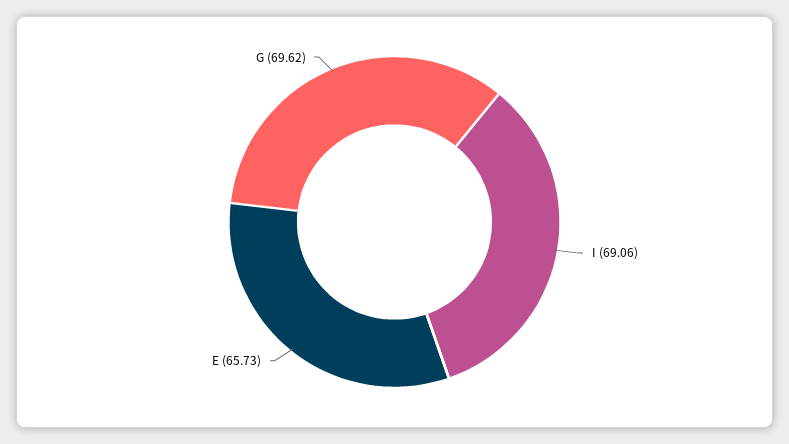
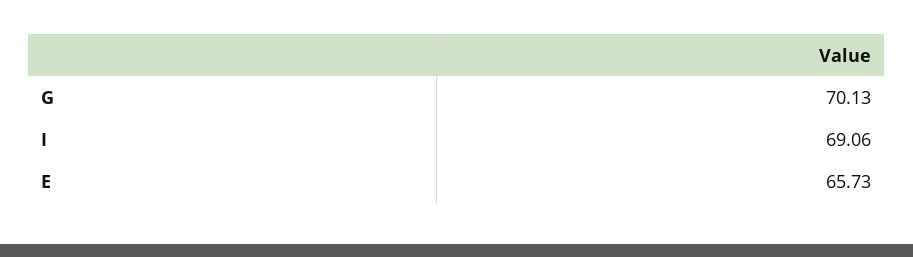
G: 69.62 -> 70.13

